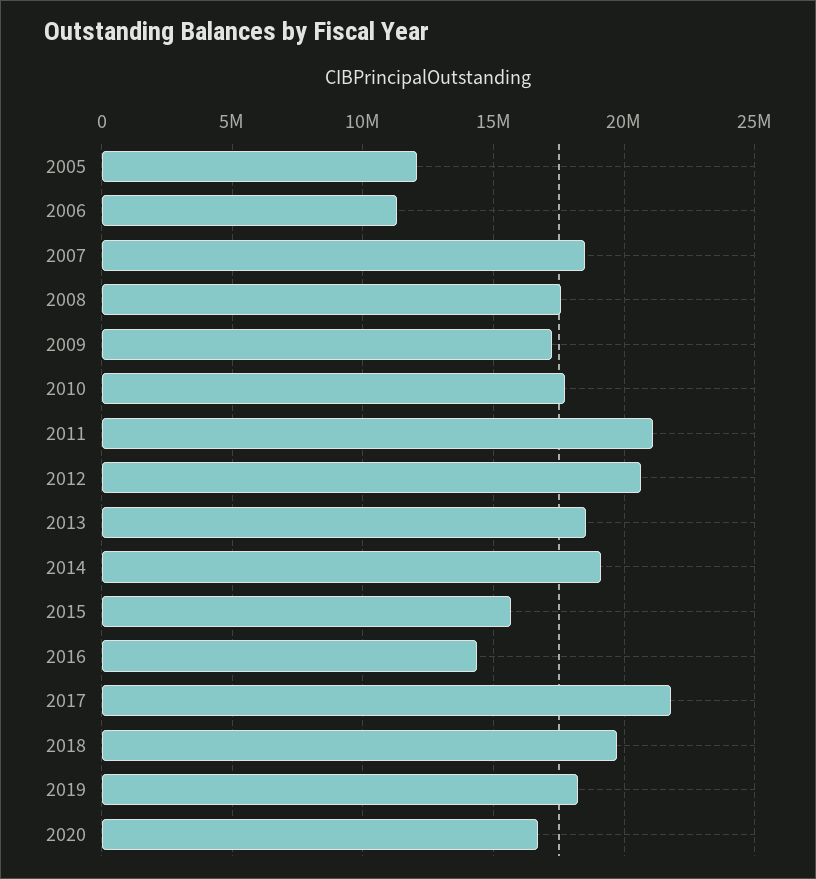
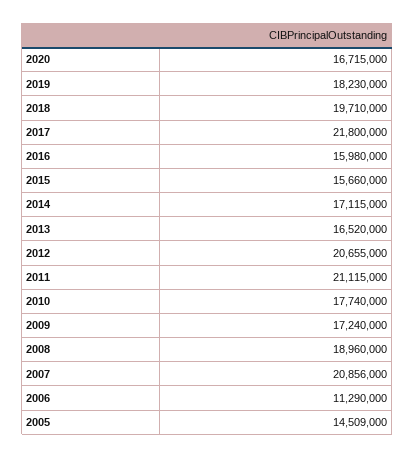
2005: 12000000 -> 14509000
2007: 18500000 -> 20856000
2008: 17500000 -> 18960000
2013: 18500000 -> 16520000
2014: 19000000 -> 17115000
2016: 14500000 -> 15980000

